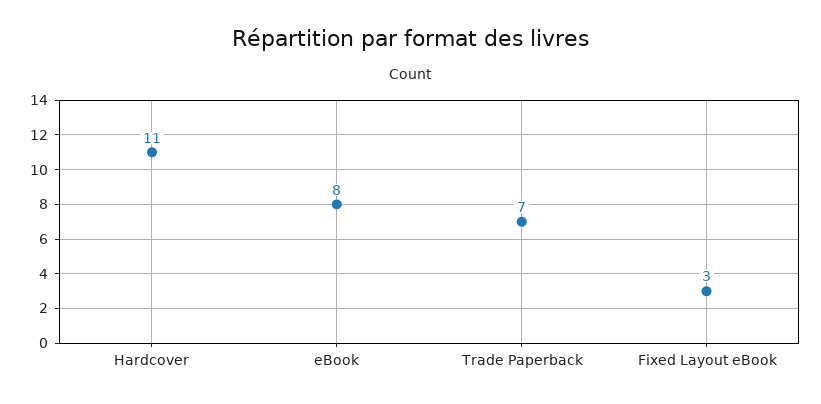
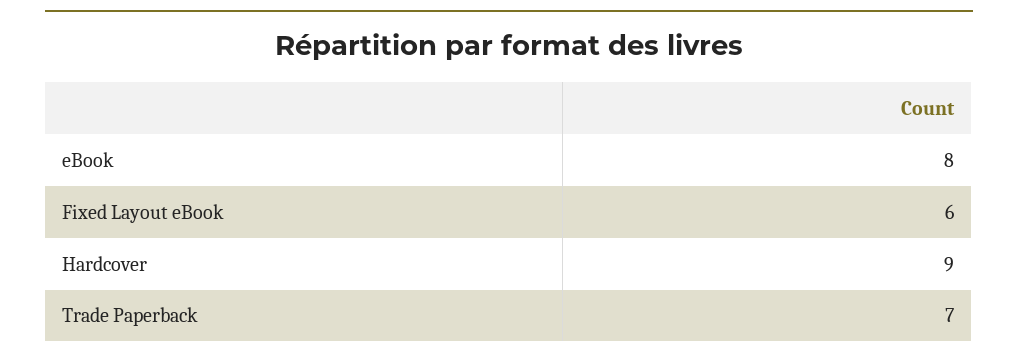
Hardcover: 11 -> 9
Fixed Layout eBook: 3 -> 6

